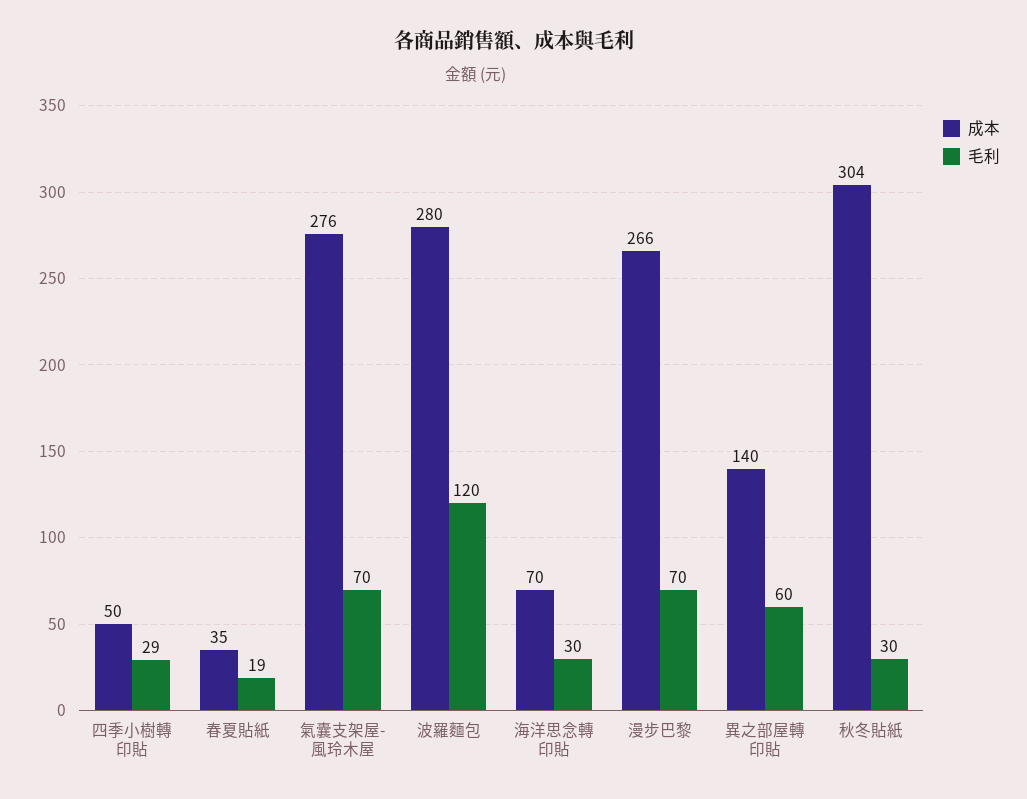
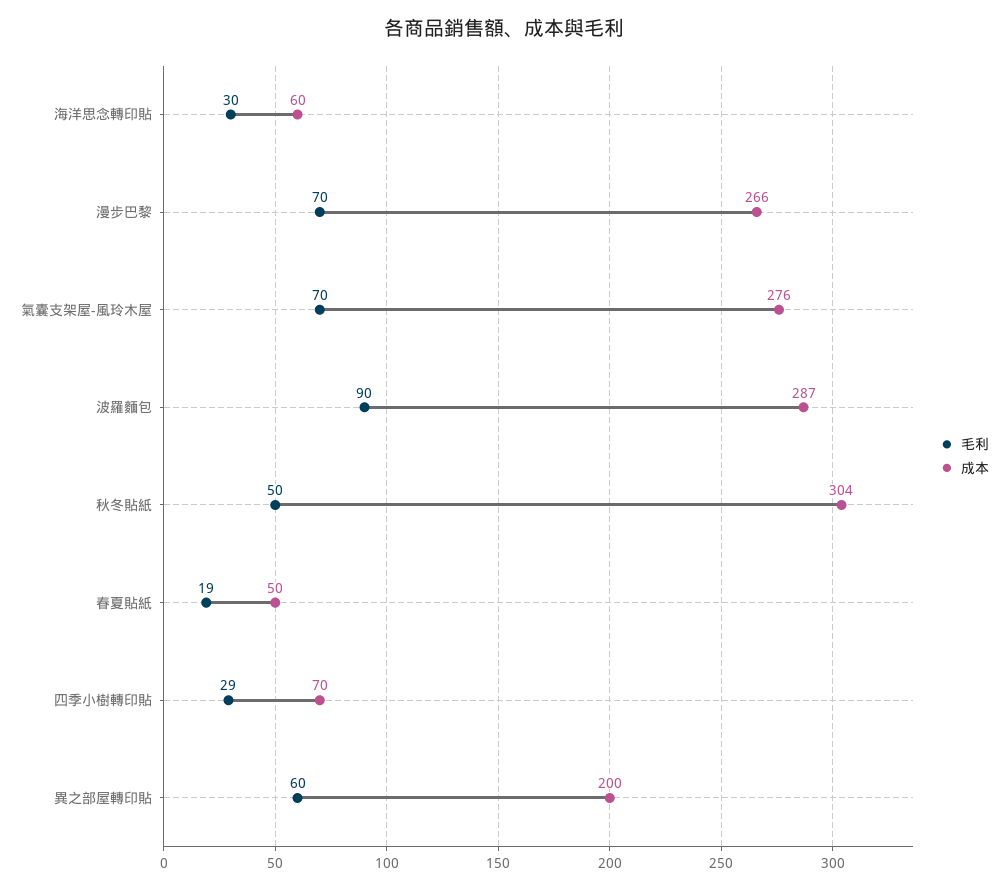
成本, 四季小樹轉印貼: 50 -> 70
成本, 春夏貼紙: 35 -> 50
成本, 波羅麵包: 280 -> 287
毛利, 波羅麵包: 120 -> 90
成本, 海洋思念轉印貼: 70 -> 60
成本, 異之部屋轉印貼: 140 -> 200
毛利, 秋冬貼紙: 30 -> 50

